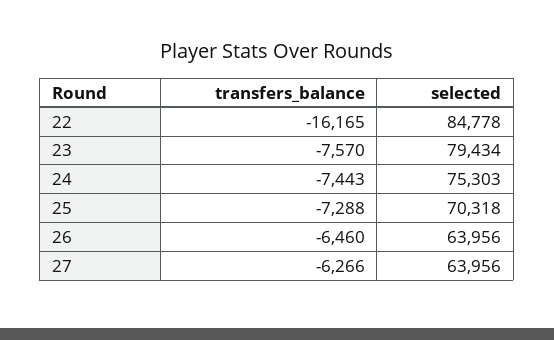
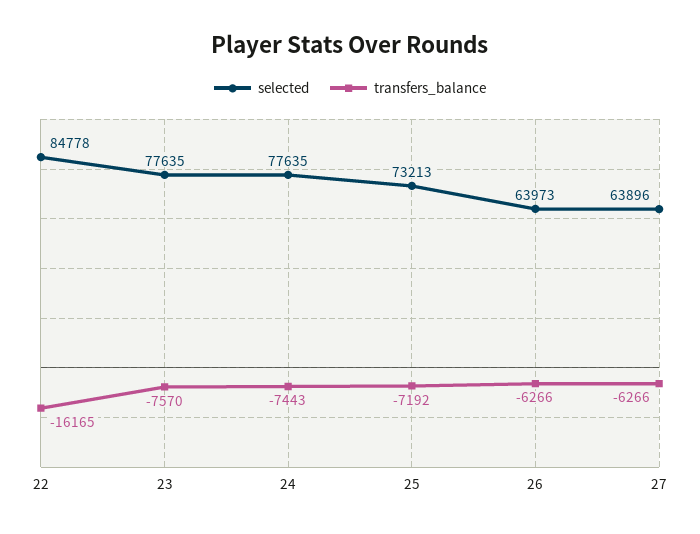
selected, 23: 79434 -> 77635
selected, 24: 75303 -> 77635
transfers_balance, 25: -7288 -> -7192
selected, 25: 70318 -> 73213
transfers_balance, 26: -6460 -> -6266
selected, 26: 63956 -> 63973
selected, 27: 63956 -> 63896

